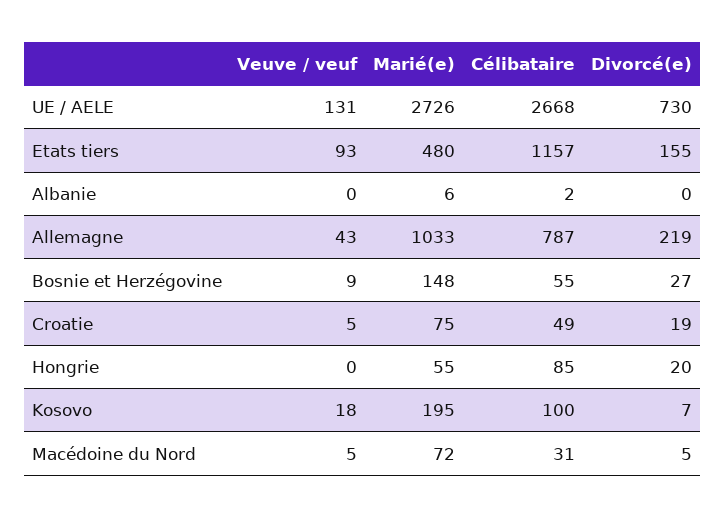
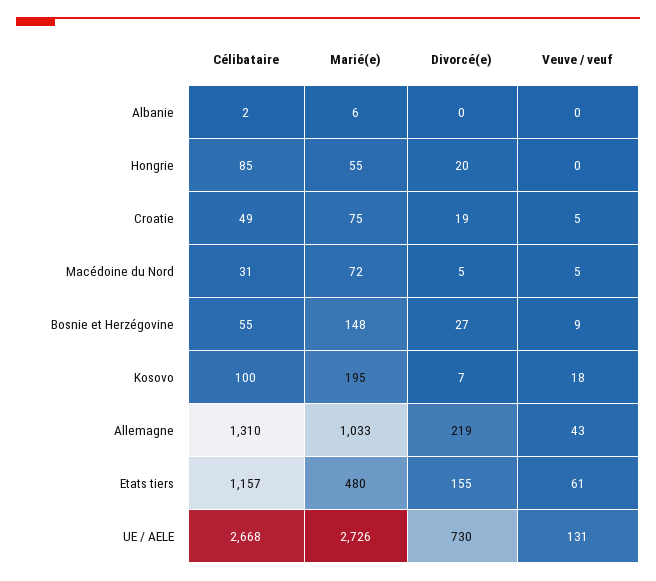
Veuve / veuf, Etats tiers: 93 -> 61
Célibataire, Allemagne: 787 -> 1310

